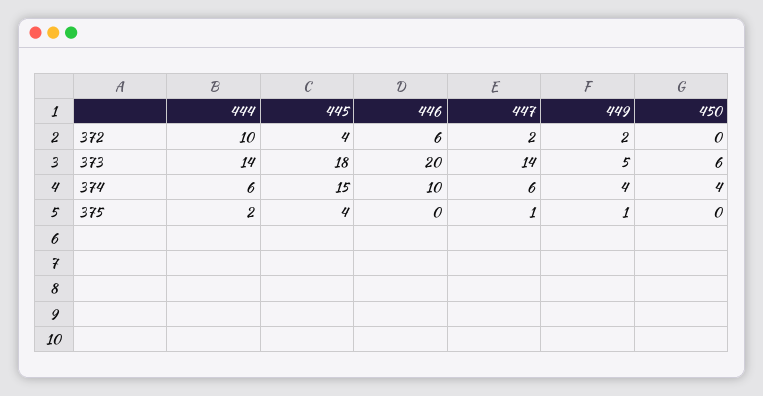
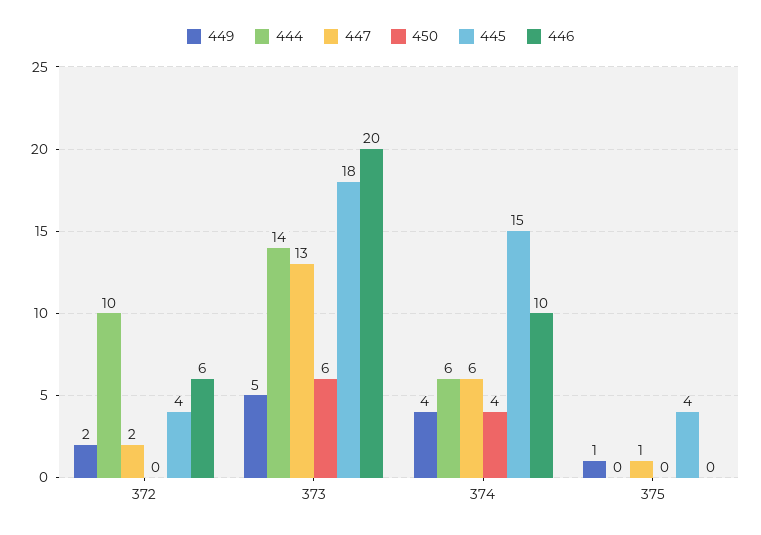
447, 373: 14 -> 13
444, 375: 2 -> 0

